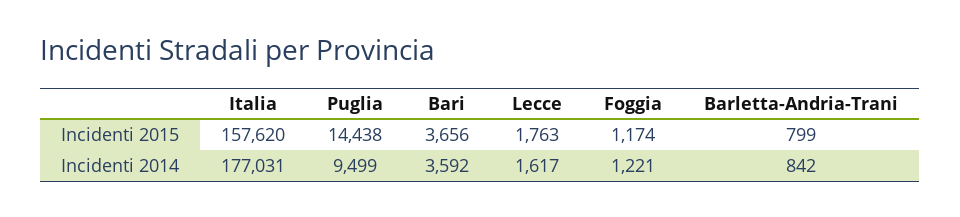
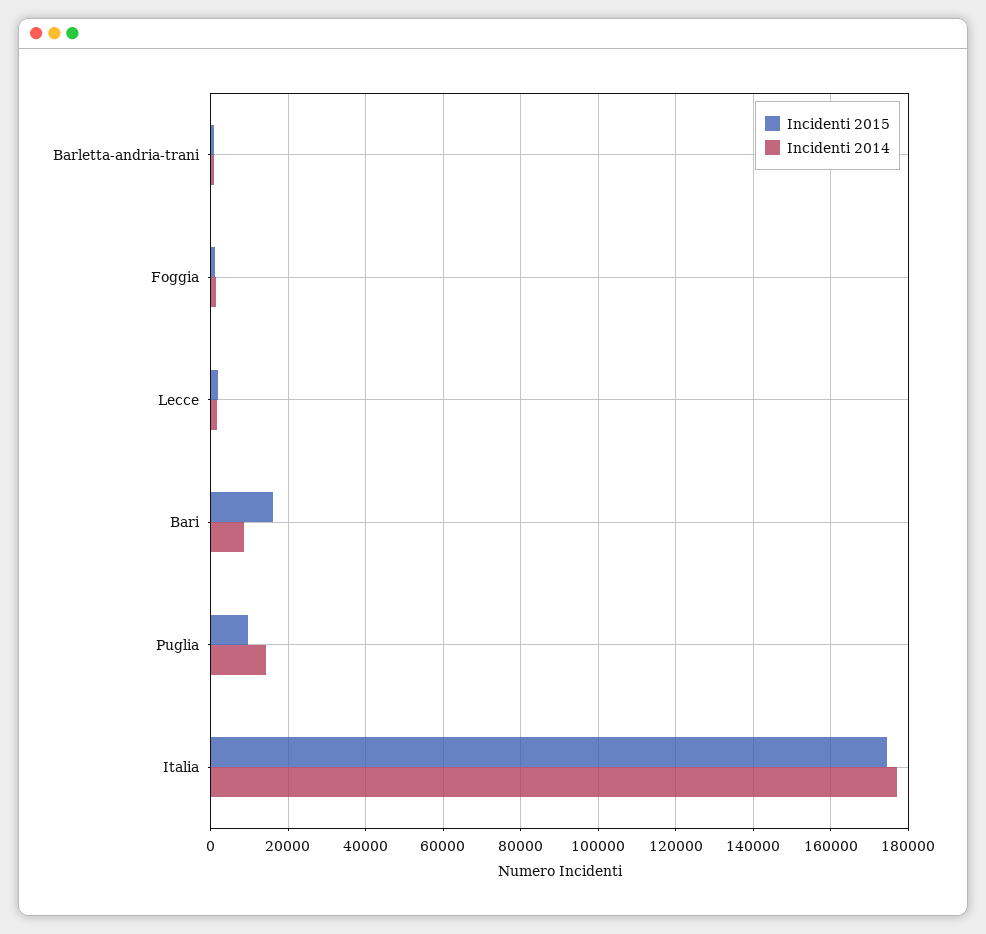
Incidenti 2015, Italia: 157620 -> 174000
Incidenti 2015, Puglia: 14438 -> 10000
Incidenti 2015, Bari: 3656 -> 16000
Incidenti 2014, Puglia: 9499 -> 14000
Incidenti 2014, Bari: 3592 -> 8000

